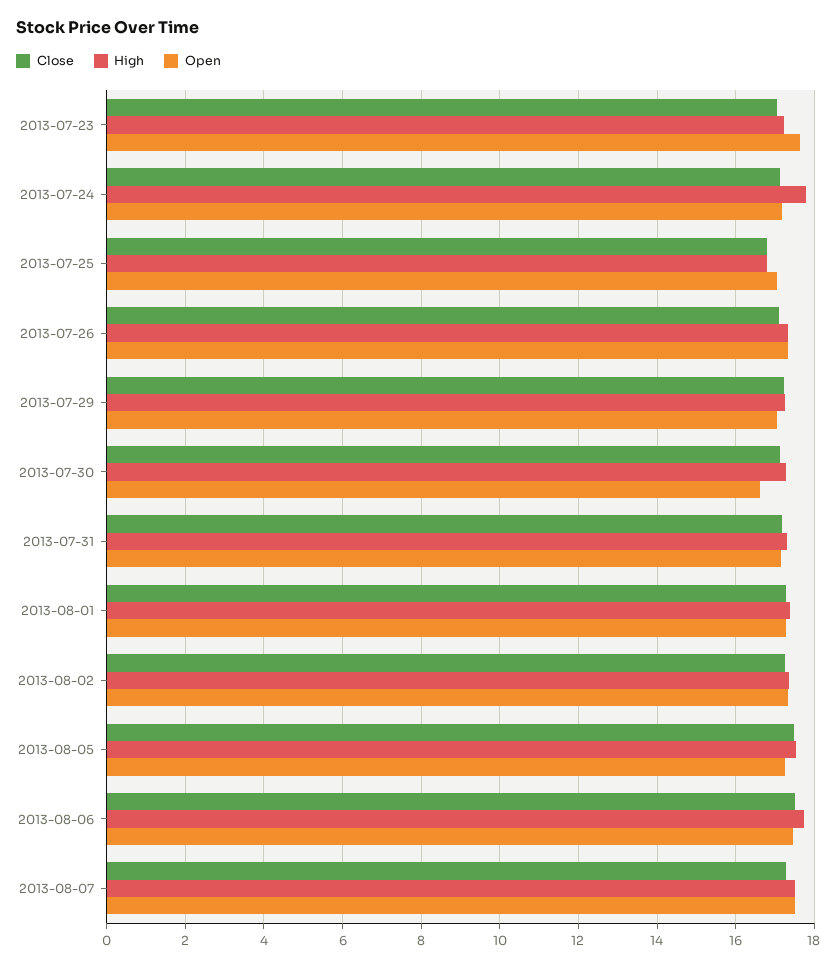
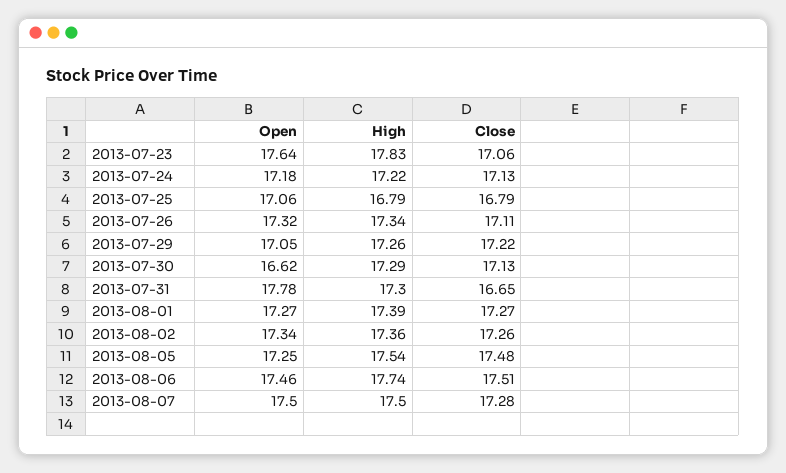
High, 2013-07-23: 17.2 -> 17.83
High, 2013-07-24: 17.8 -> 17.22
Close, 2013-07-31: 17.2 -> 16.65
Open, 2013-07-31: 17.2 -> 17.78

